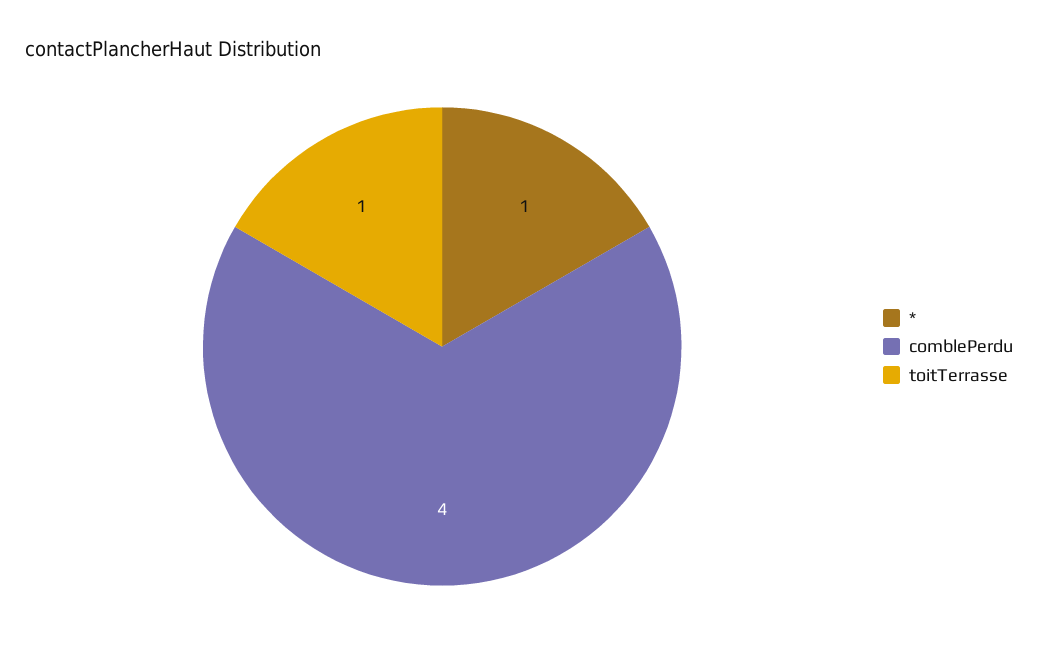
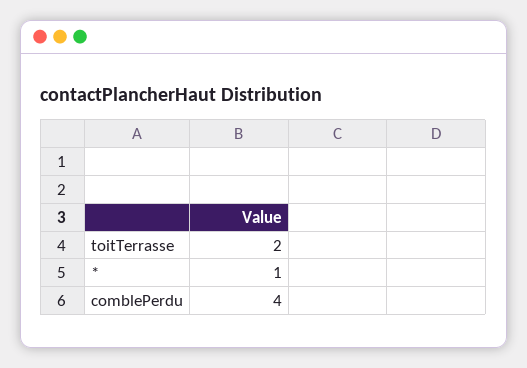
toitTerrasse: 1 -> 2

